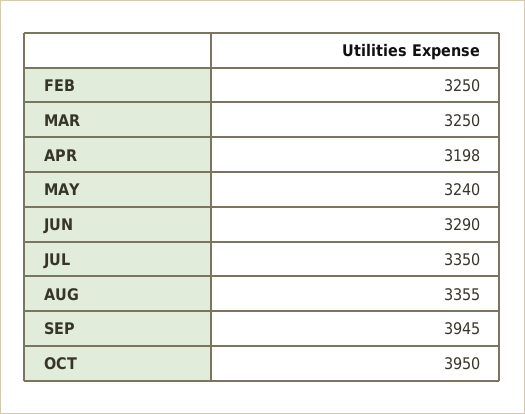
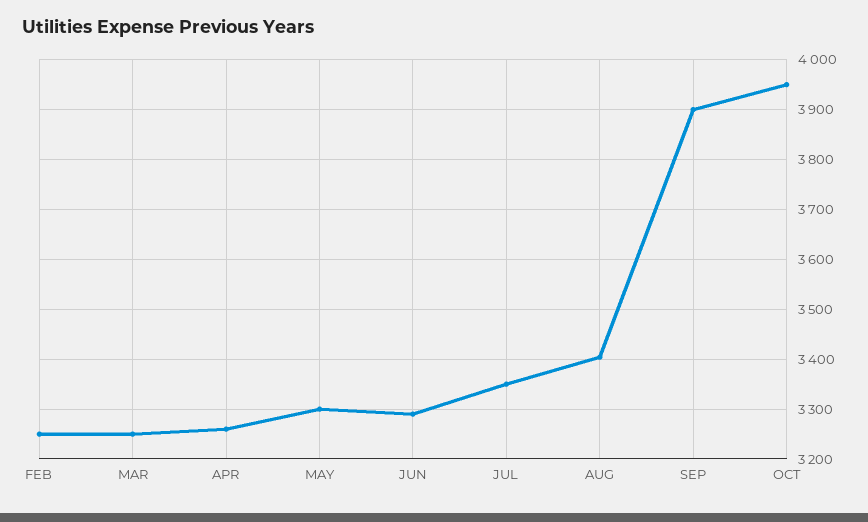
APR: 3198 -> 3260
MAY: 3240 -> 3300
AUG: 3355 -> 3400
SEP: 3945 -> 3900

